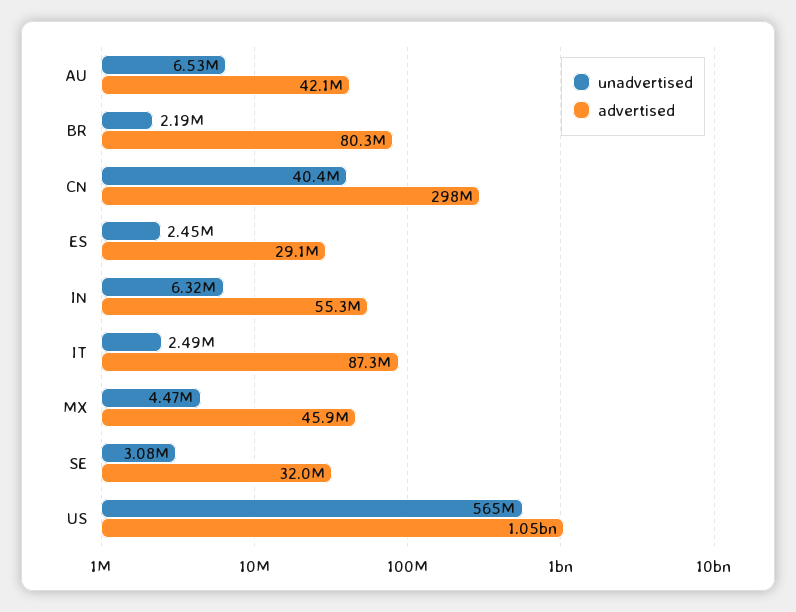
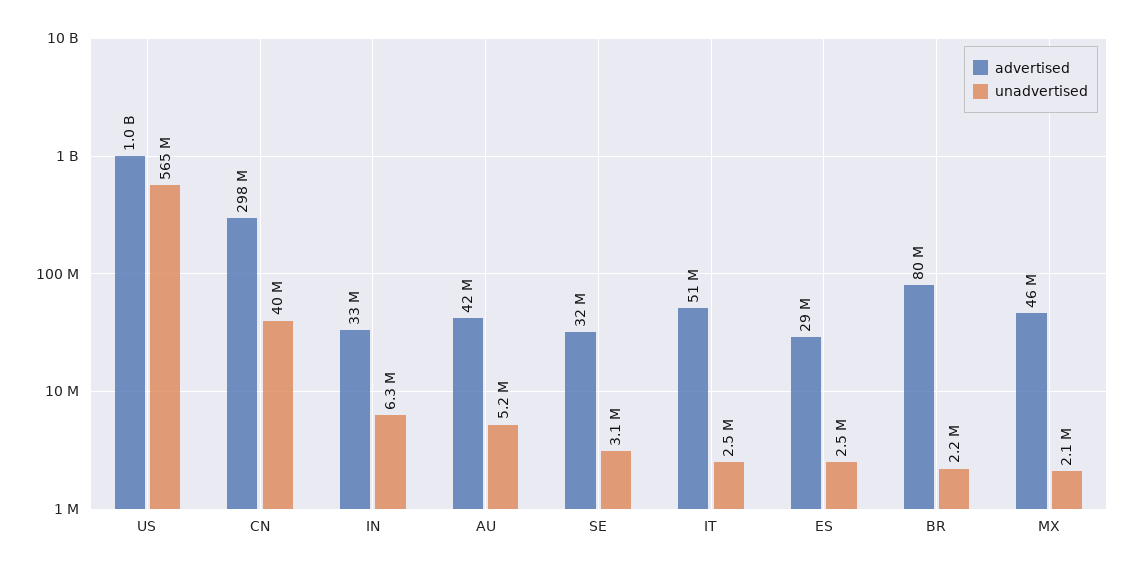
unadvertised, AU: 6530000 -> 5200000
advertised, IN: 55300000 -> 33000000
advertised, IT: 87300000 -> 51000000
unadvertised, MX: 4470000 -> 2100000

